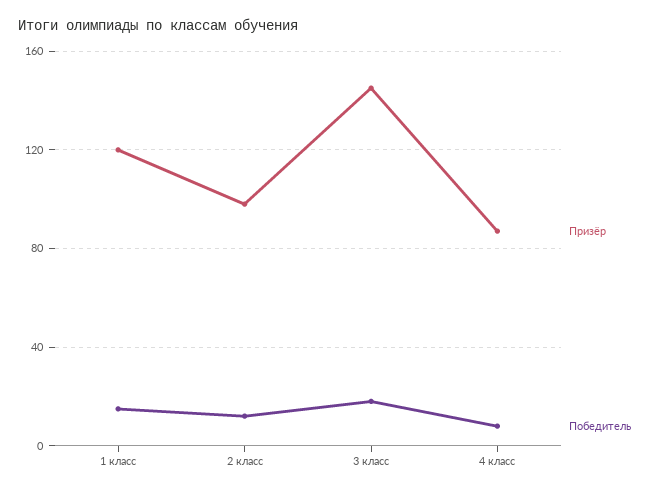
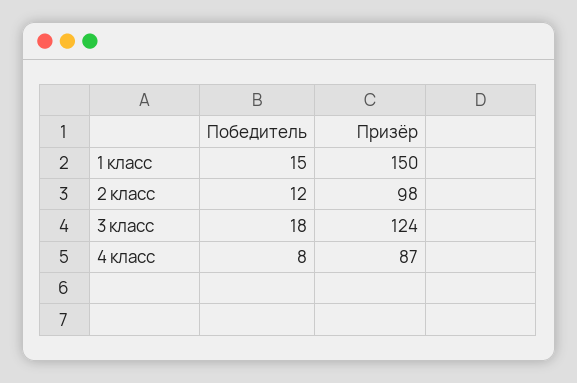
Призёр, 1 класс: 120 -> 150
Призёр, 3 класс: 145 -> 124

